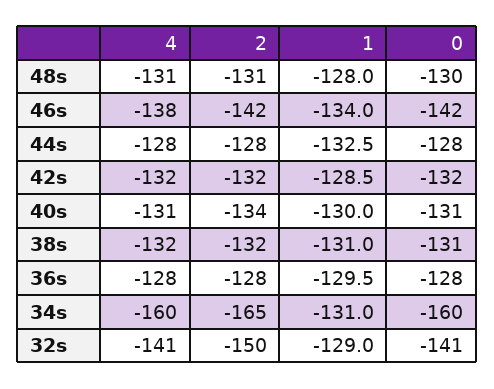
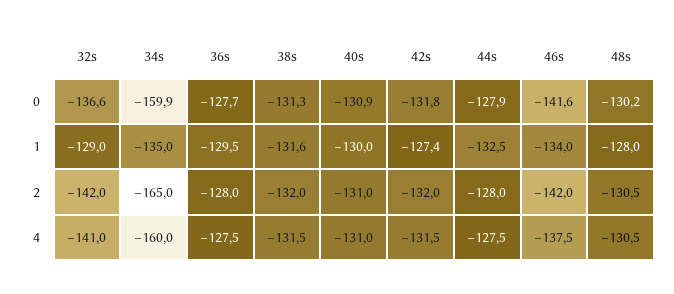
1, 42s: -128.5 -> -127.4
2, 40s: -134 -> -131
1, 38s: -131 -> -131.6
1, 34s: -131 -> -135
2, 32s: -150 -> -142
0, 32s: -141 -> -136.6

